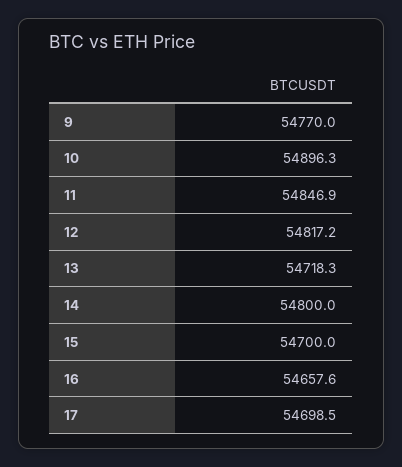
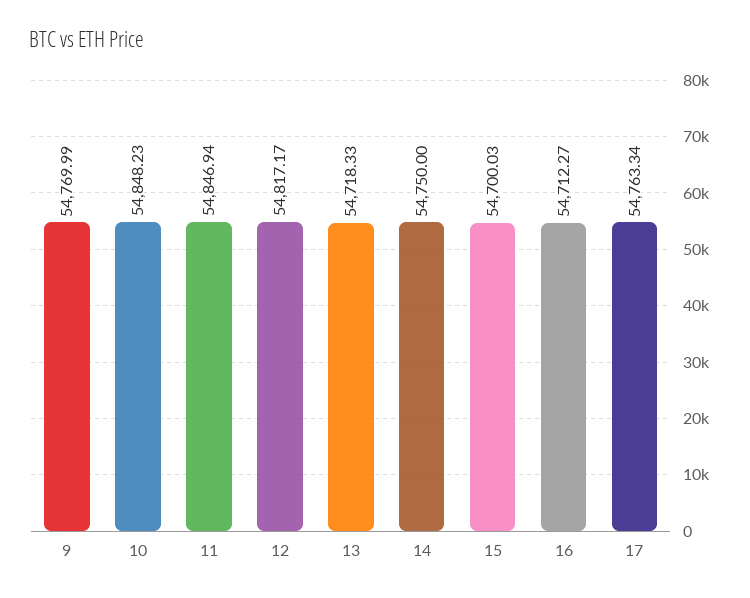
10: 54896.3 -> 54848.23
14: 54800 -> 54750
16: 54657.6 -> 54712.27
17: 54698.5 -> 54763.34

